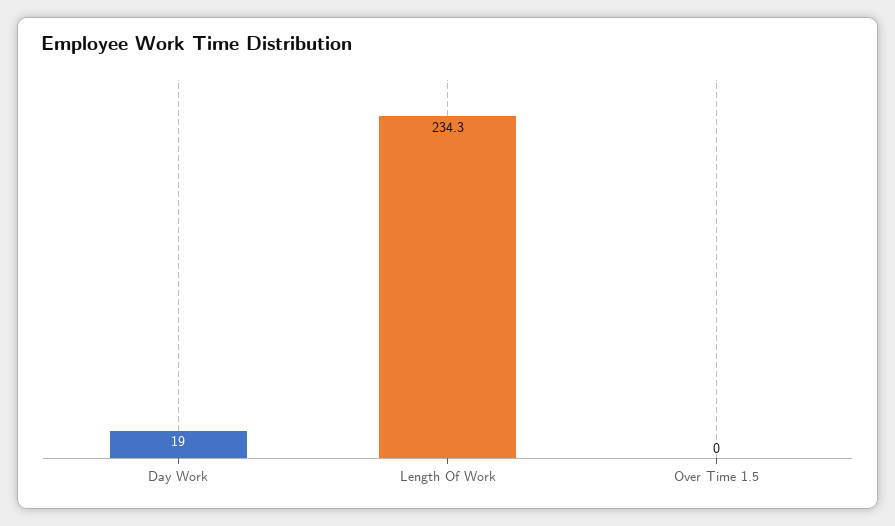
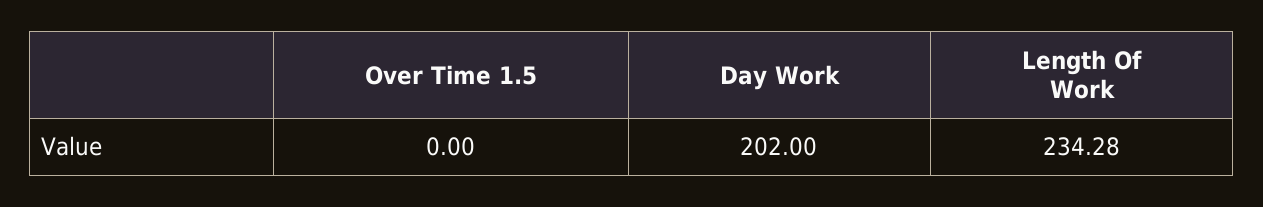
Day Work: 19 -> 202

